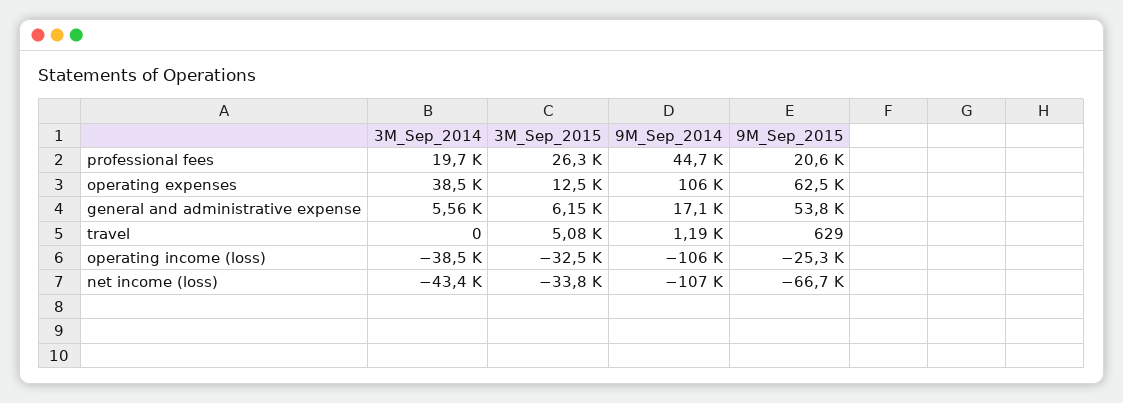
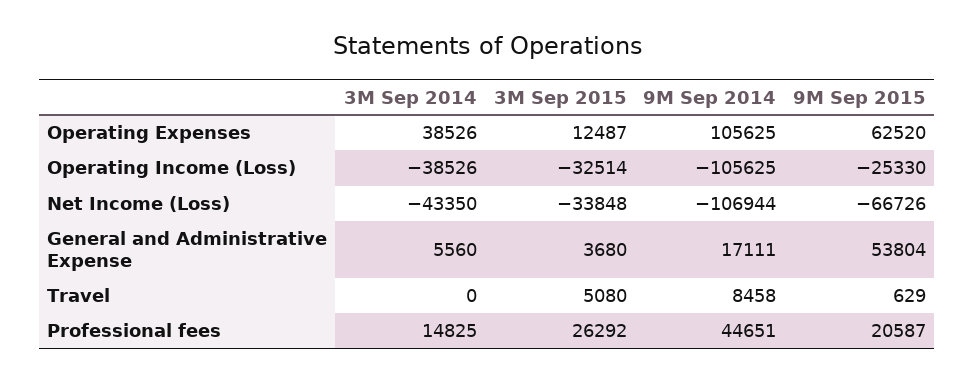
3M_Sep_2014, professional fees: 19700 -> 14825
3M_Sep_2015, general and administrative expense: 6150 -> 3680
9M_Sep_2014, travel: 1190 -> 8458

